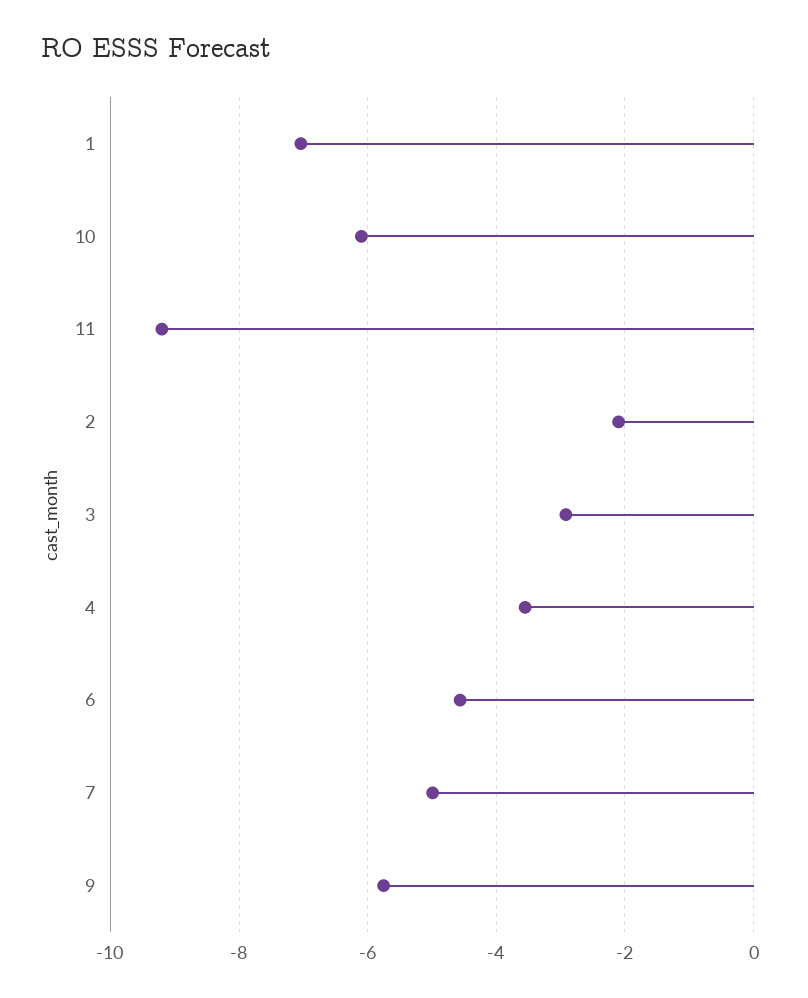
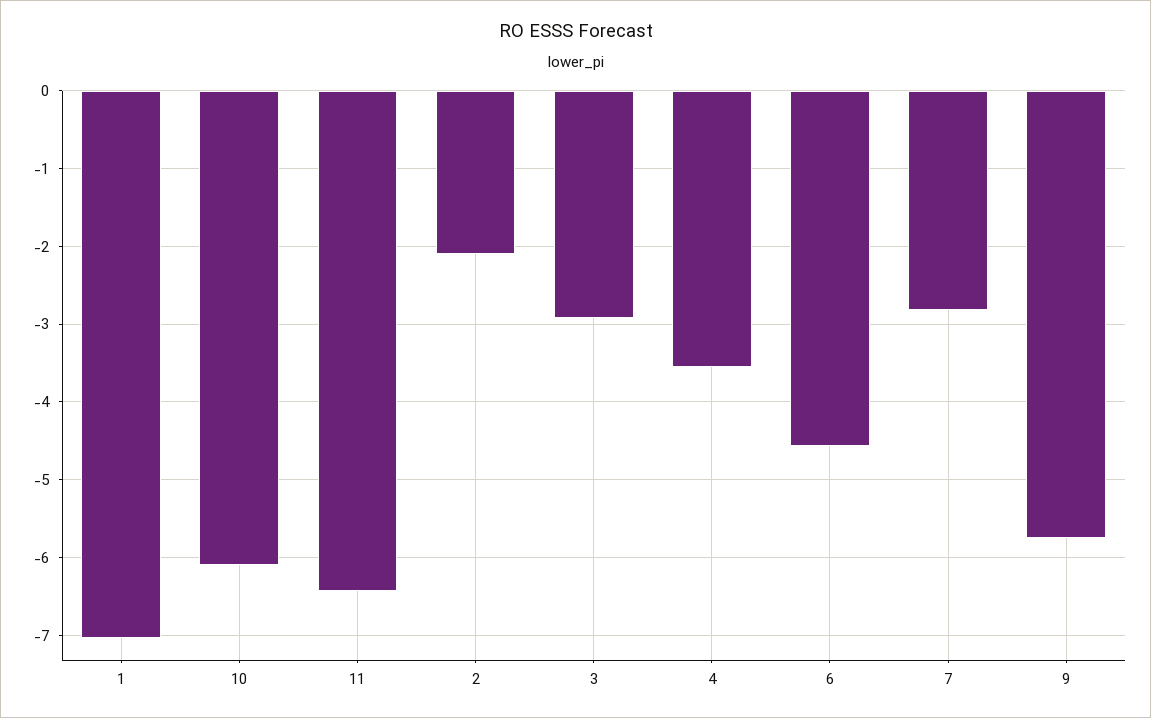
11: -9.2 -> -6.4
7: -5 -> -2.8

